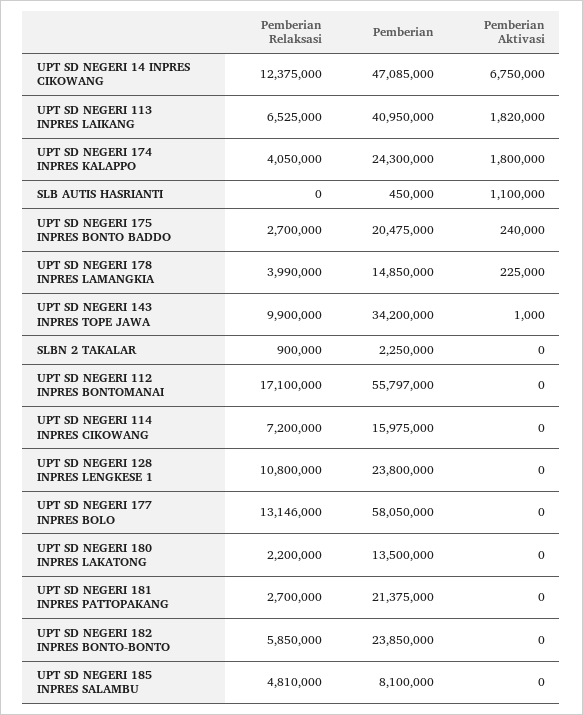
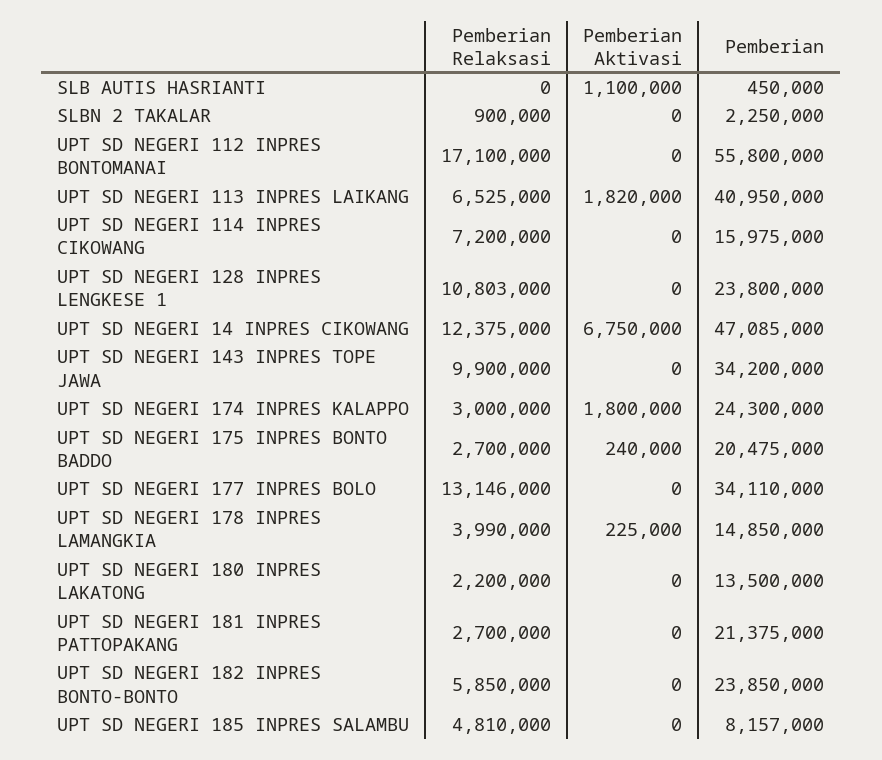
Pemberian Relaksasi, UPT SD NEGERI 174 INPRES KALAPPO: 4050000 -> 3000000
Pemberian Aktivasi, UPT SD NEGERI 143 INPRES TOPE JAWA: 1000 -> 0
Pemberian, UPT SD NEGERI 112 INPRES BONTOMANAI: 55797000 -> 55800000
Pemberian Relaksasi, UPT SD NEGERI 128 INPRES LENGKESE 1: 10800000 -> 10803000
Pemberian, UPT SD NEGERI 177 INPRES BOLO: 58050000 -> 34110000
Pemberian, UPT SD NEGERI 185 INPRES SALAMBU: 8100000 -> 8157000

